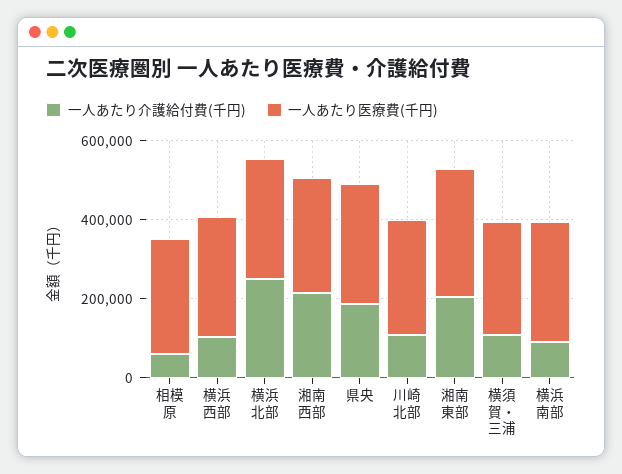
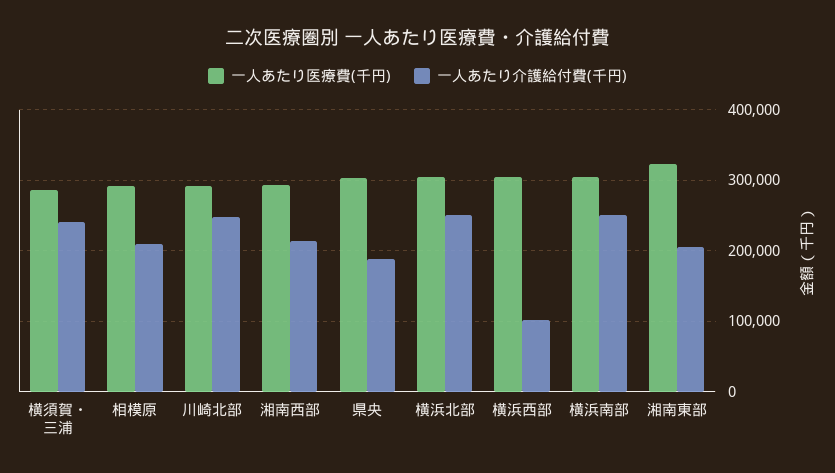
一人あたり介護給付費(千円), 相模原: 50000 -> 210000
一人あたり介護給付費(千円), 川崎北部: 100000 -> 250000
一人あたり介護給付費(千円), 横須賀・三浦: 100000 -> 240000
一人あたり介護給付費(千円), 横浜南部: 100000 -> 250000

